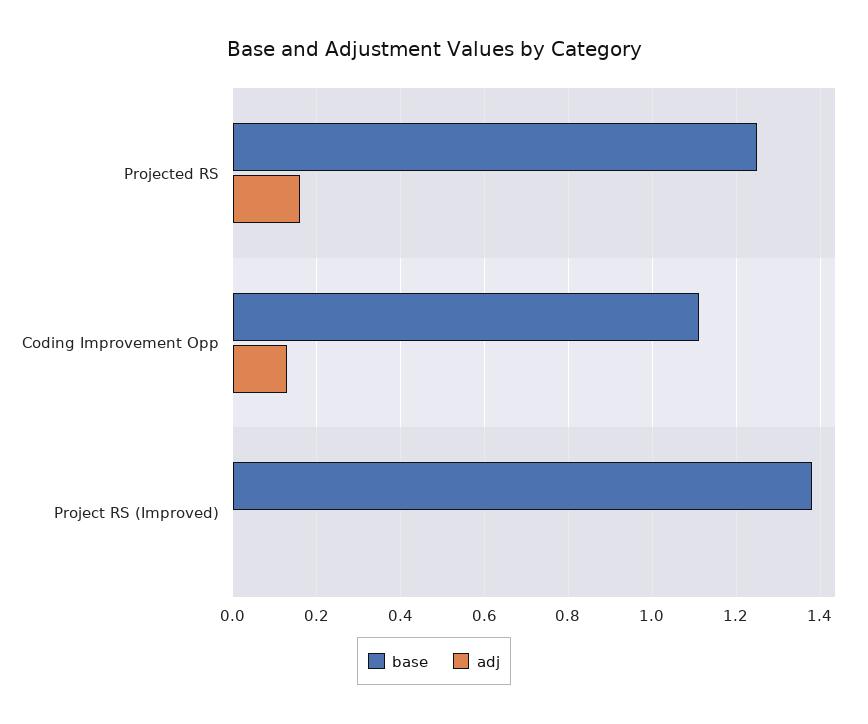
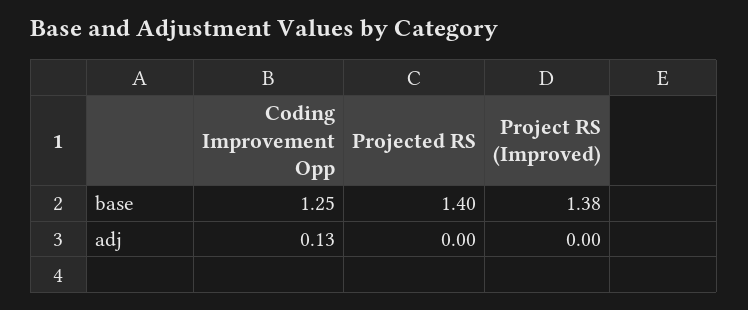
base, Projected RS: 1.25 -> 1.4
adj, Projected RS: 0.15 -> 0
base, Coding Improvement Opp: 1.1 -> 1.25

